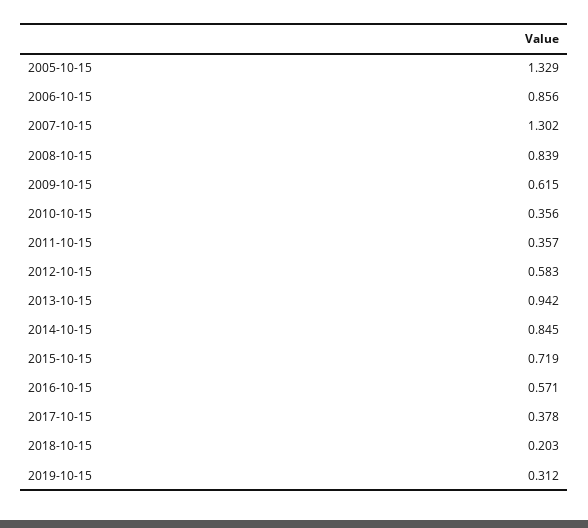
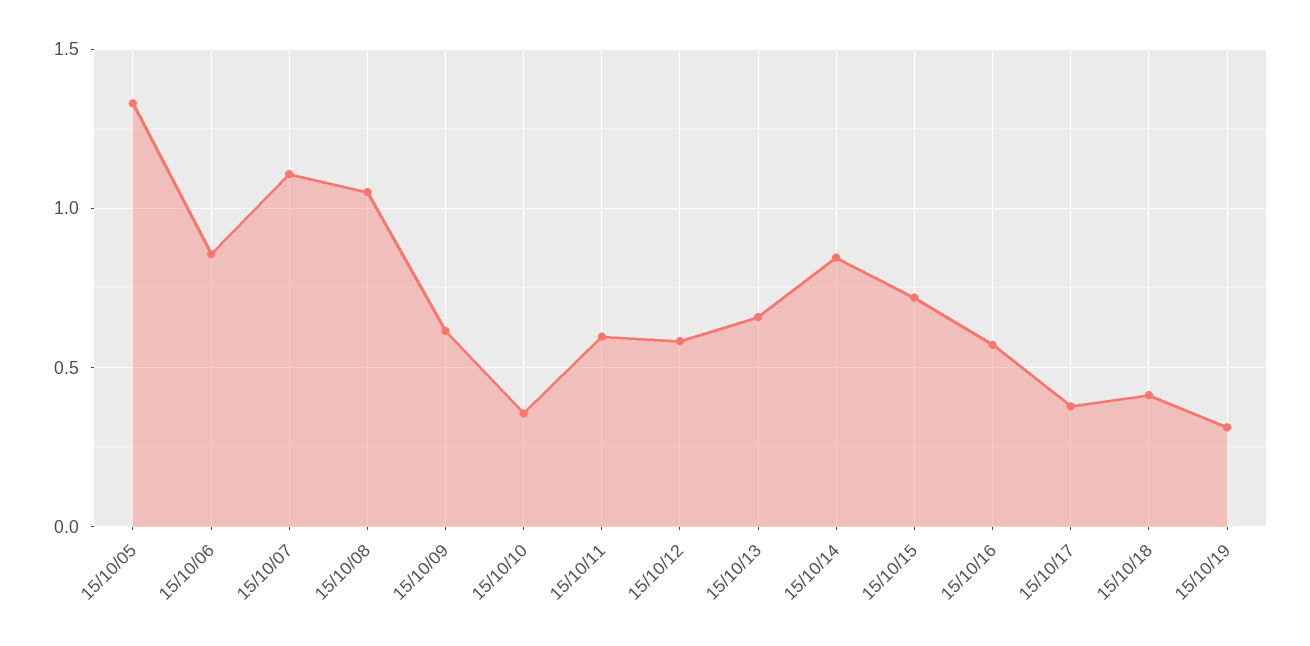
2007-10-15: 1.302 -> 1.1
2008-10-15: 0.839 -> 1.05
2011-10-15: 0.357 -> 0.6
2013-10-15: 0.942 -> 0.65
2018-10-15: 0.203 -> 0.4

